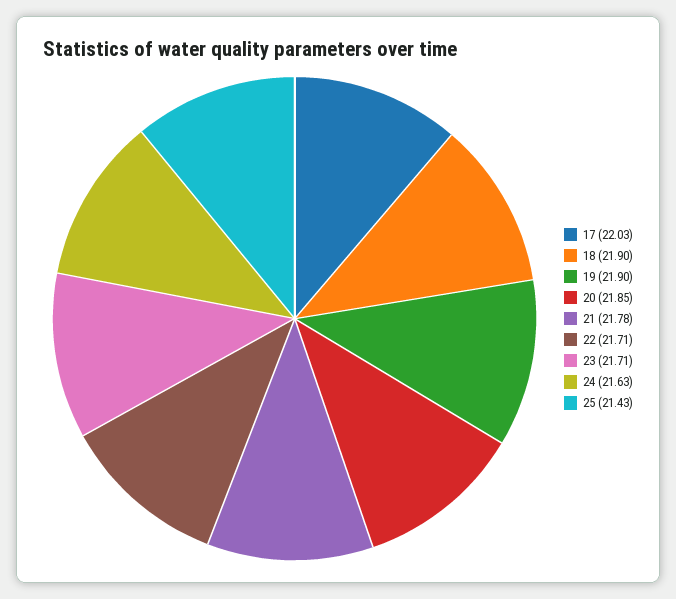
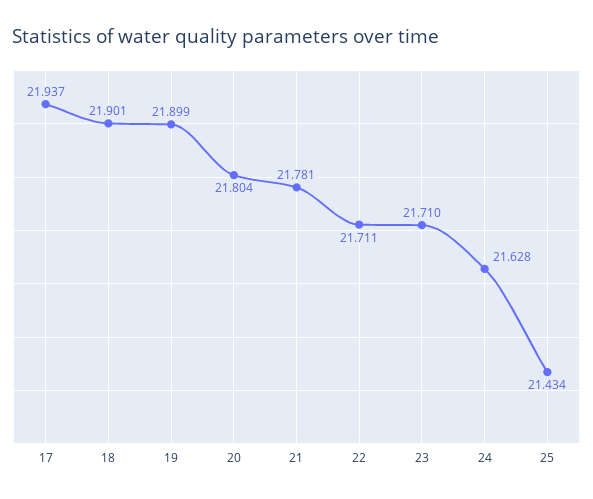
17: 22.03 -> 21.937
20: 21.85 -> 21.804

